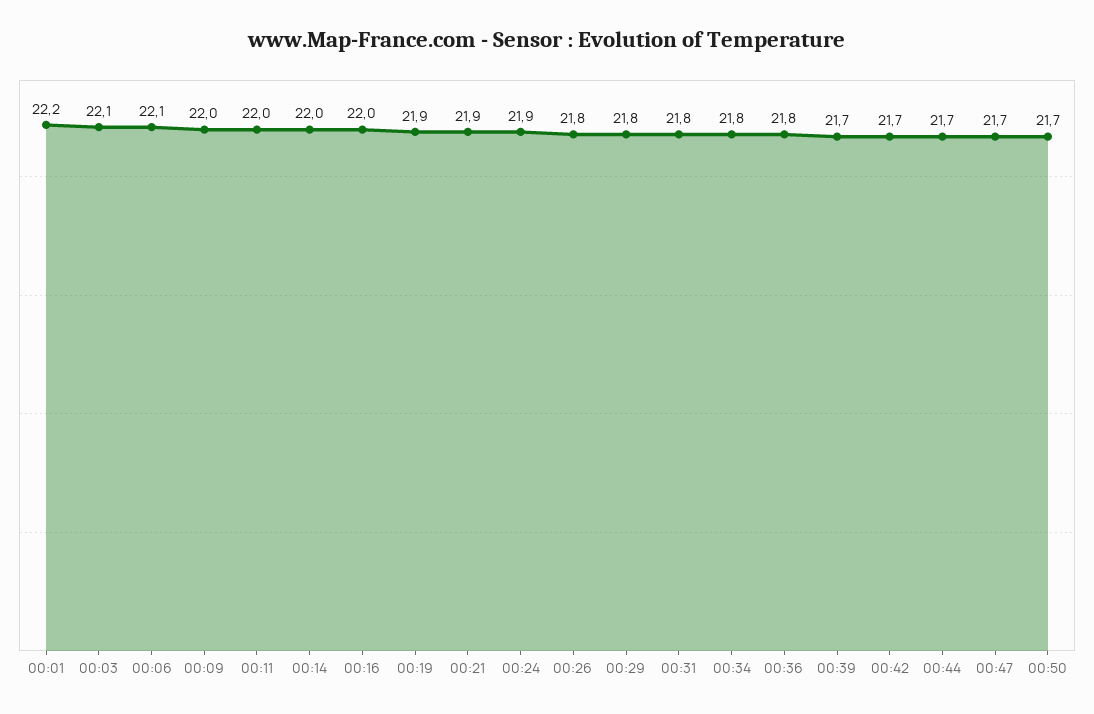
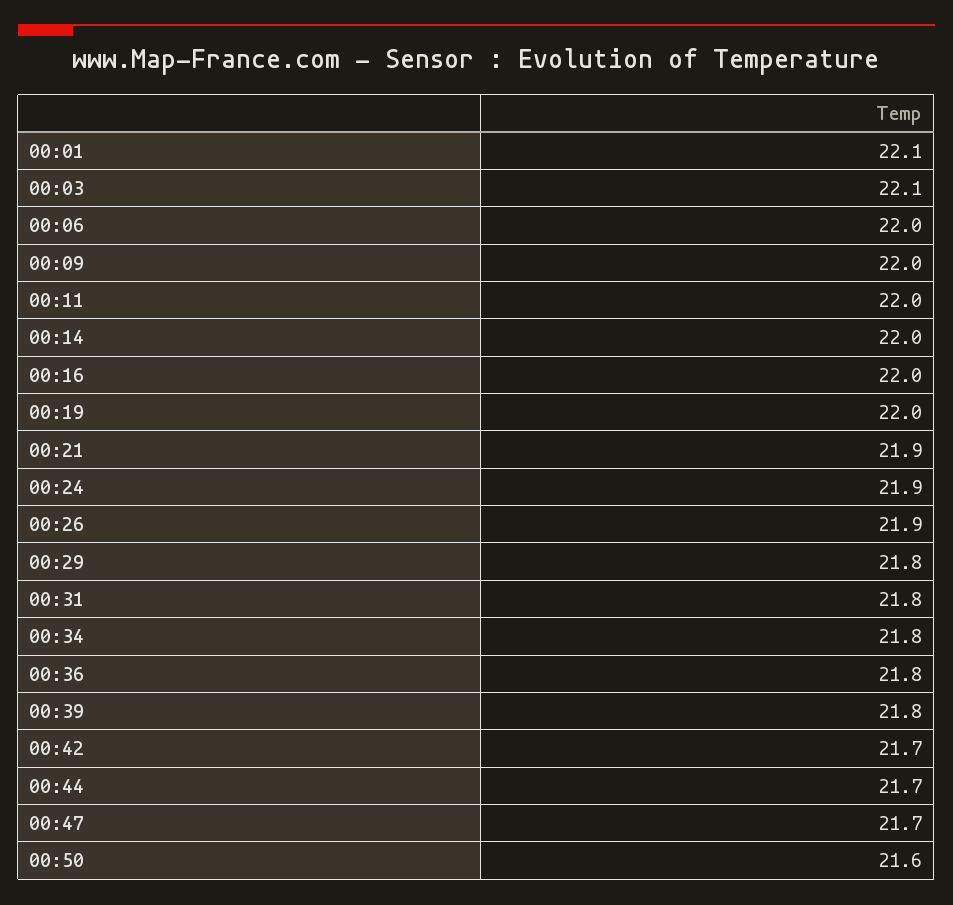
00:01: 22.2 -> 22.1
00:06: 22.1 -> 22
00:19: 21.9 -> 22
00:26: 21.8 -> 21.9
00:39: 21.7 -> 21.8
00:50: 21.7 -> 21.6

